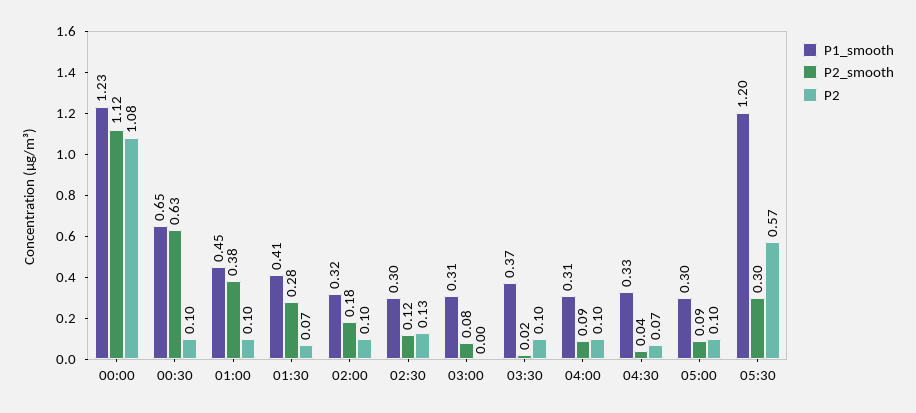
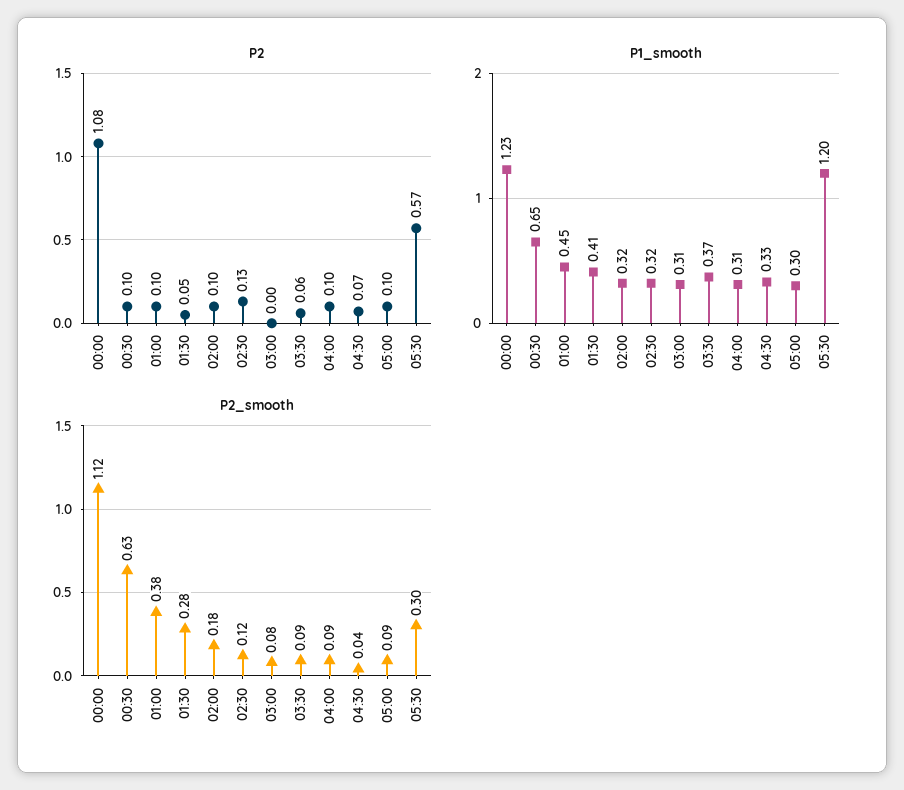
P2, 01:30: 0.07 -> 0.05
P1_smooth, 02:30: 0.3 -> 0.32
P2_smooth, 03:30: 0.02 -> 0.09
P2, 03:30: 0.1 -> 0.06

